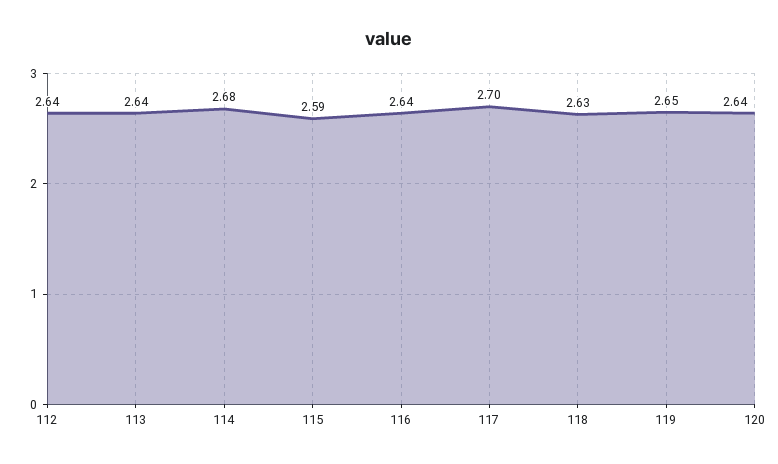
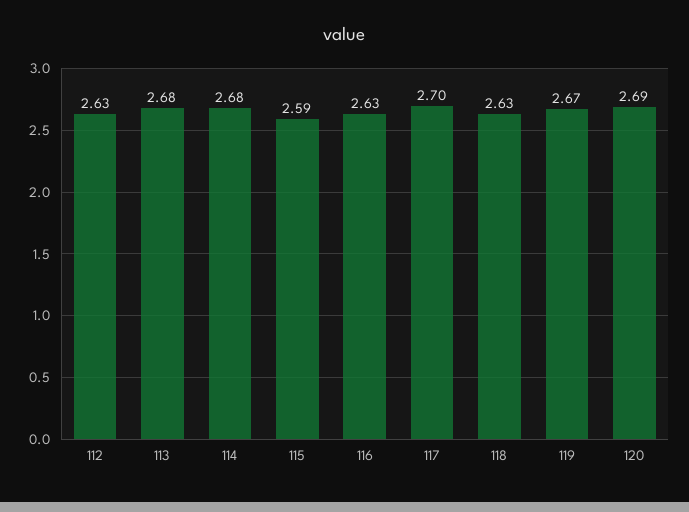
112: 2.64 -> 2.63
113: 2.64 -> 2.68
116: 2.64 -> 2.63
119: 2.65 -> 2.67
120: 2.64 -> 2.69

